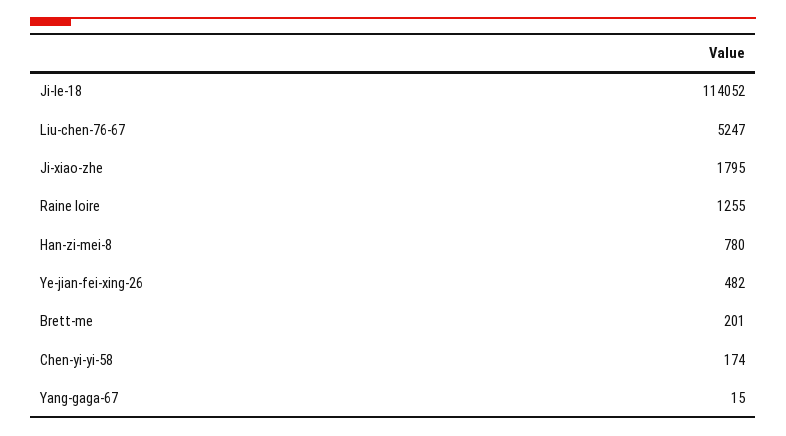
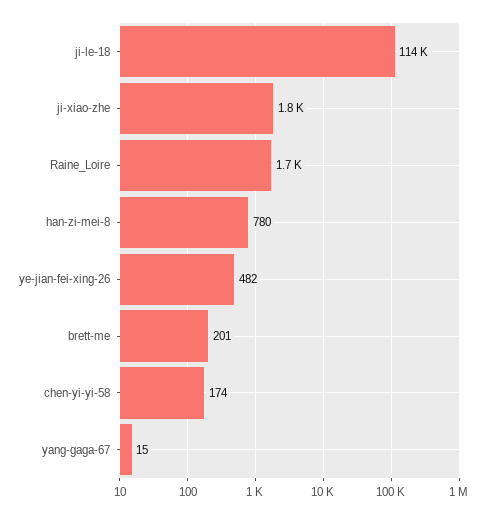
Liu-chen-76-67: 5247 -> none
Raine loire: 1255 -> 1700

